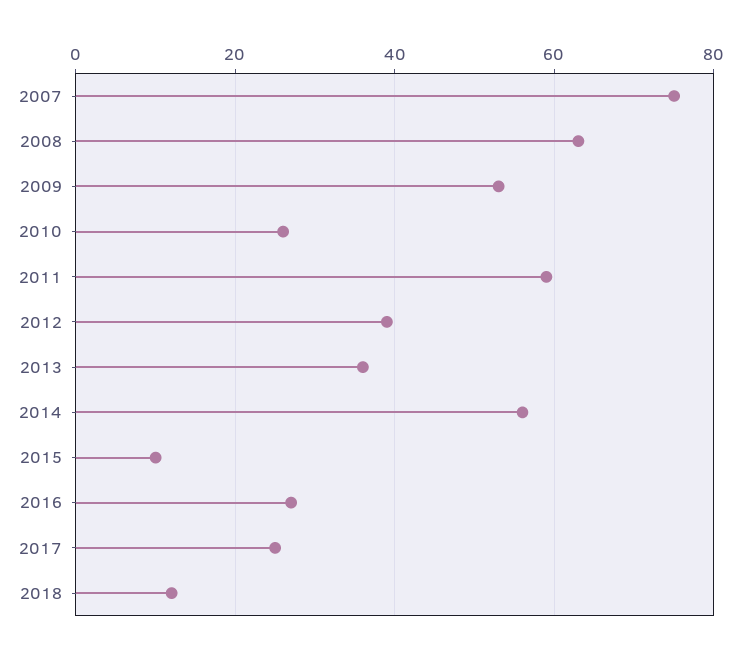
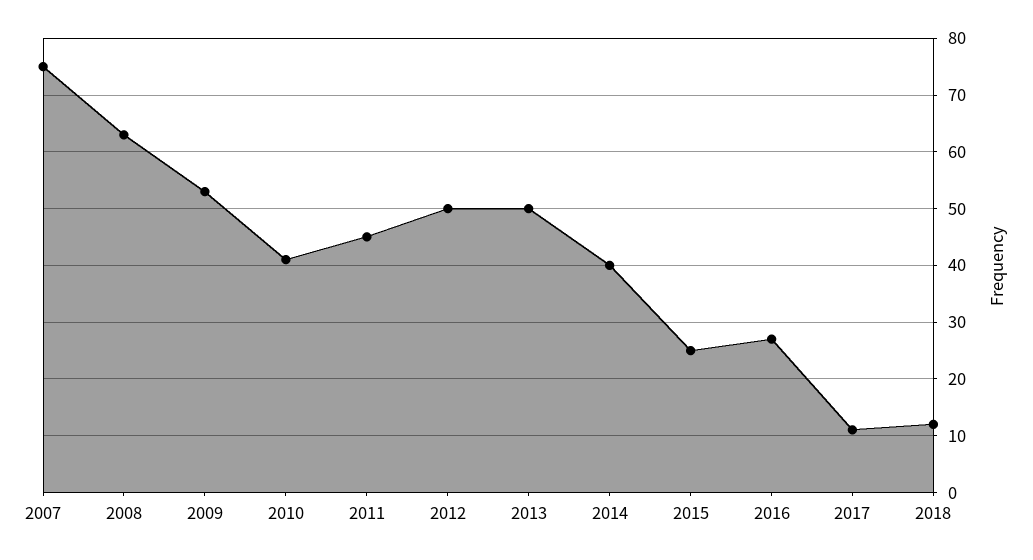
2010: 25 -> 40
2011: 60 -> 45
2012: 40 -> 50
2013: 35 -> 50
2014: 55 -> 40
2015: 10 -> 25
2017: 25 -> 10

